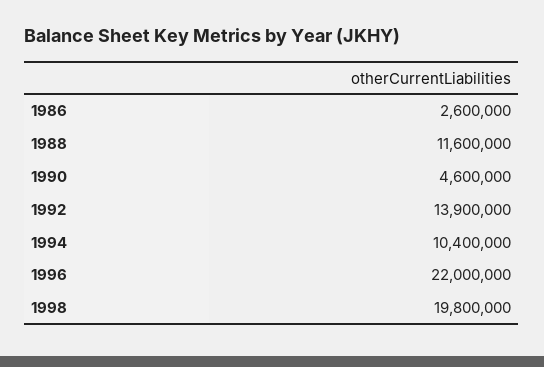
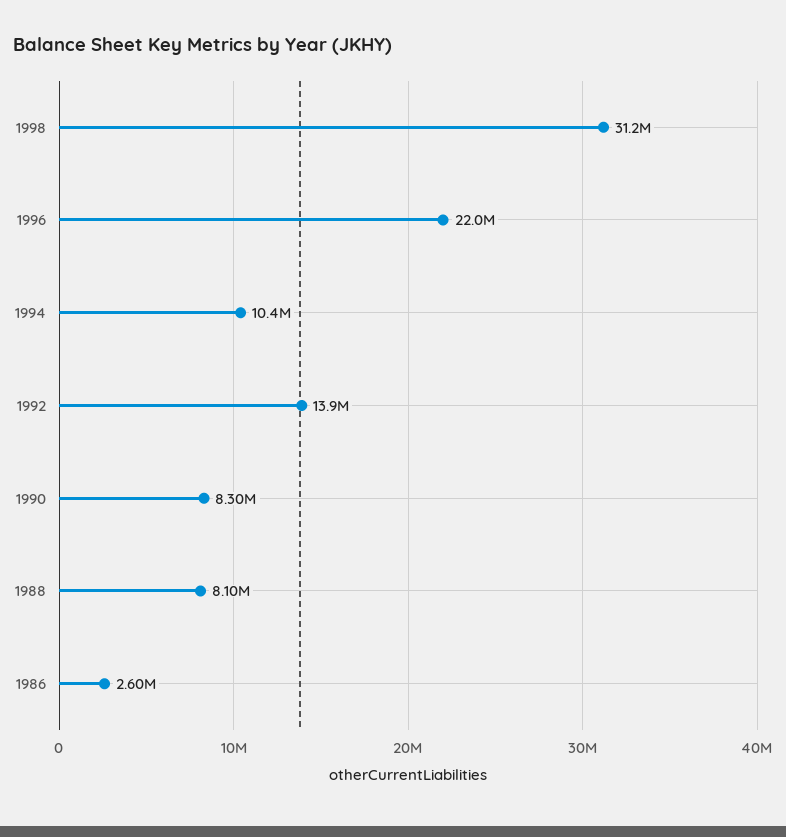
1988: 11600000 -> 8100000
1990: 4600000 -> 8300000
1998: 19800000 -> 31200000

